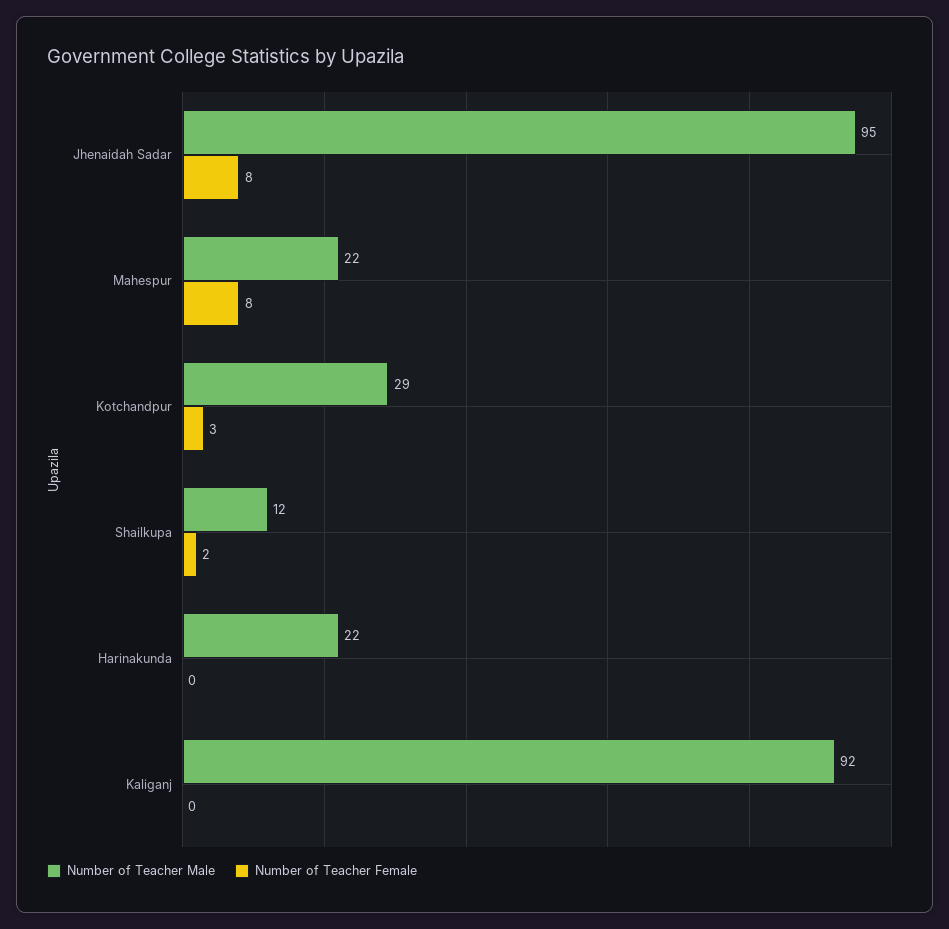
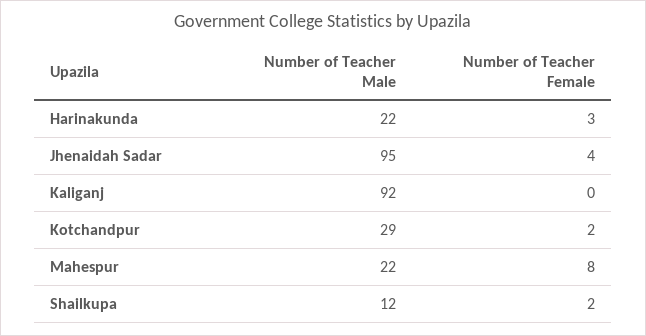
Number of Teacher Female, Jhenaidah Sadar: 8 -> 4
Number of Teacher Female, Kotchandpur: 3 -> 2
Number of Teacher Female, Harinakunda: 0 -> 3

